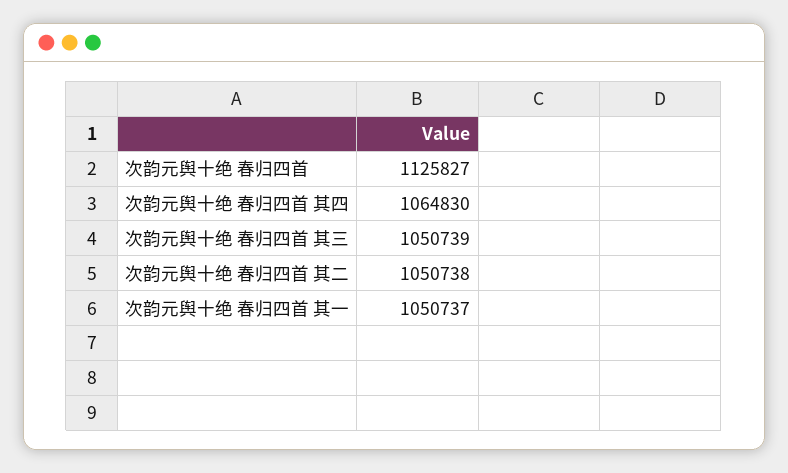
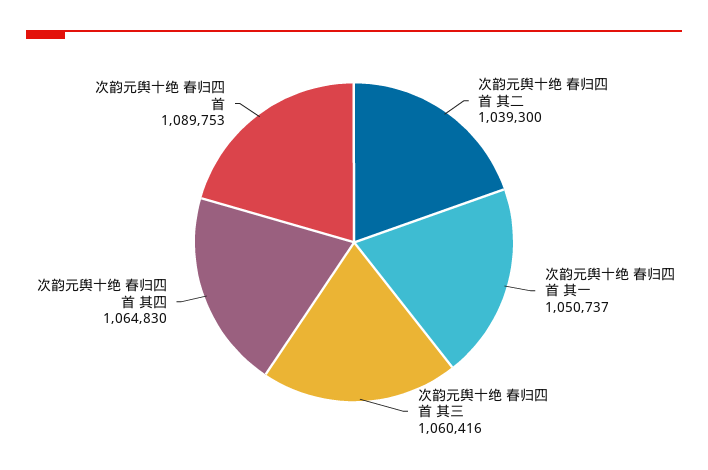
次韵元舆十绝 春归四首: 1125827 -> 1089753
次韵元舆十绝 春归四首 其三: 1050739 -> 1060416
次韵元舆十绝 春归四首 其二: 1050738 -> 1039300

